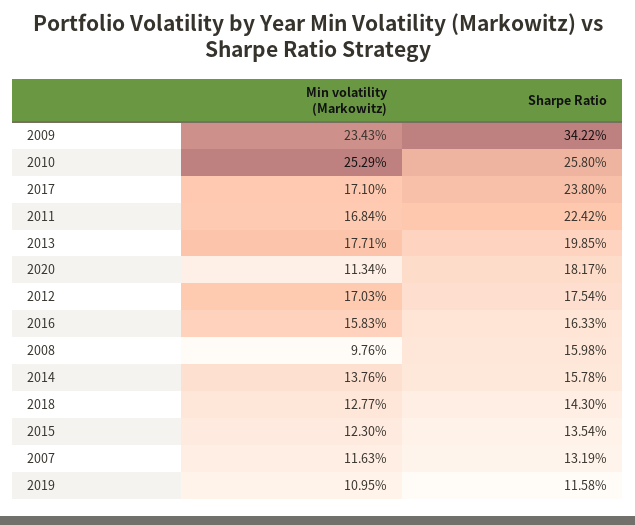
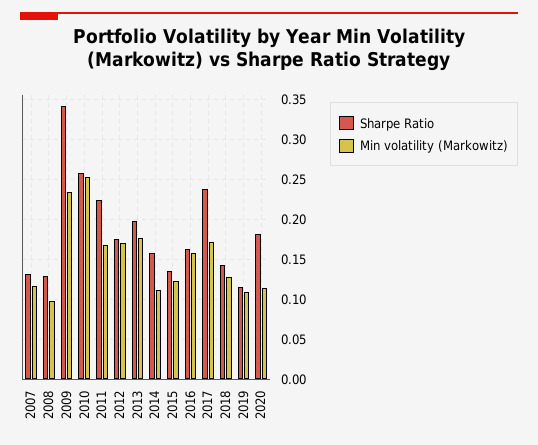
Sharpe Ratio, 2008: 0.1598 -> 0.13
Min volatility (Markowitz), 2014: 0.1376 -> 0.11

